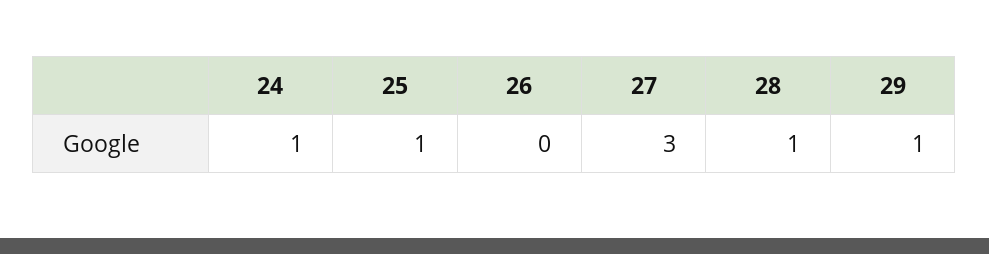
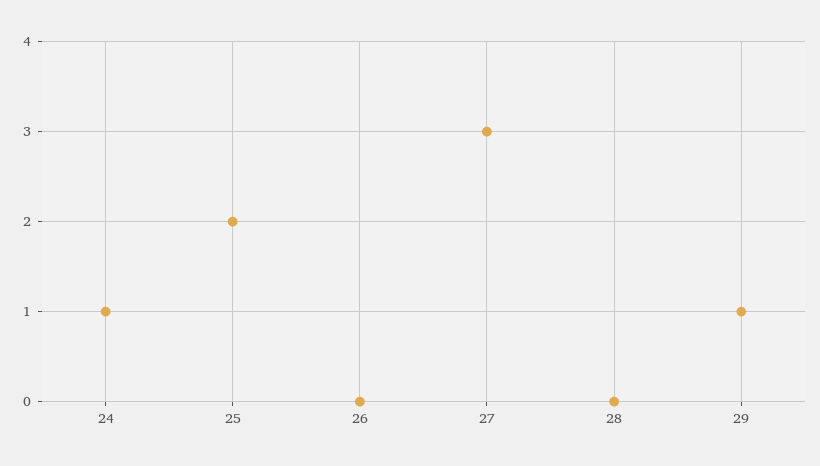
25: 1 -> 2
28: 1 -> 0

